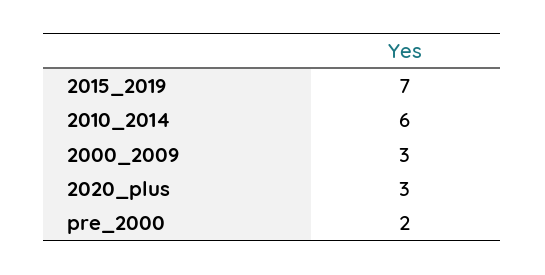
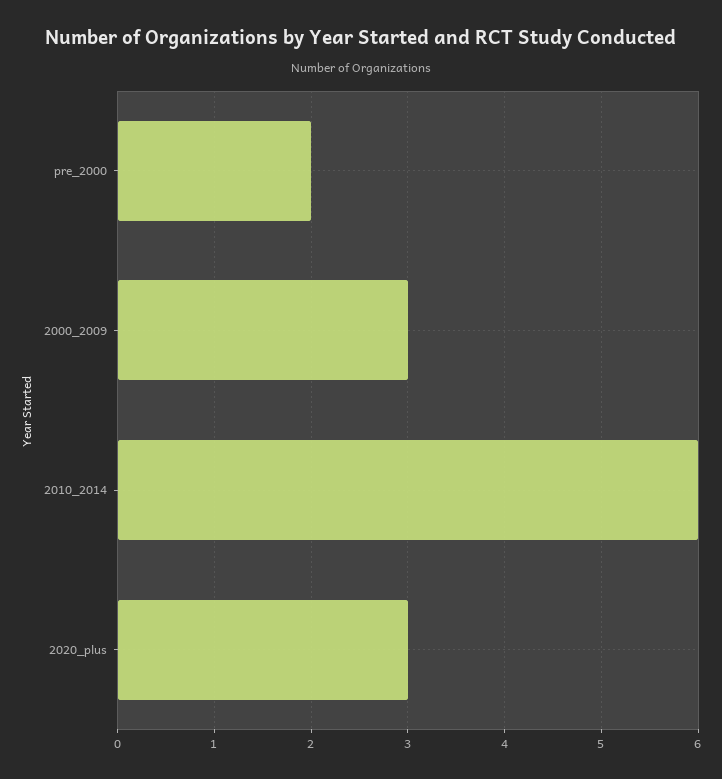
2015_2019: 7 -> none

